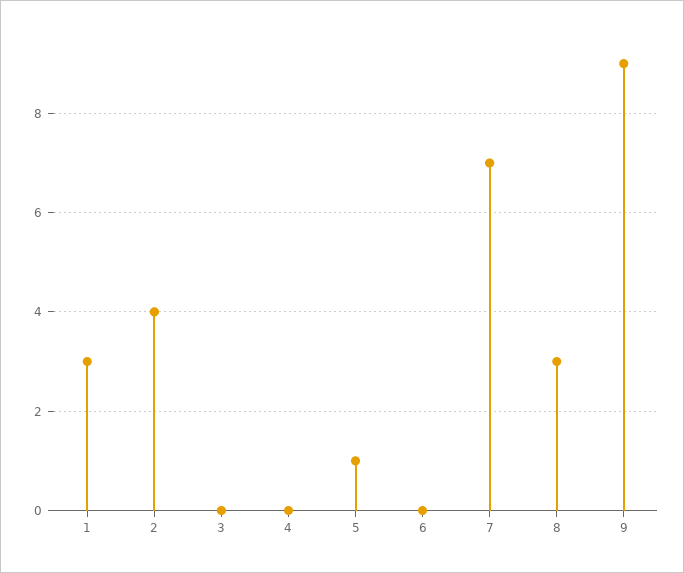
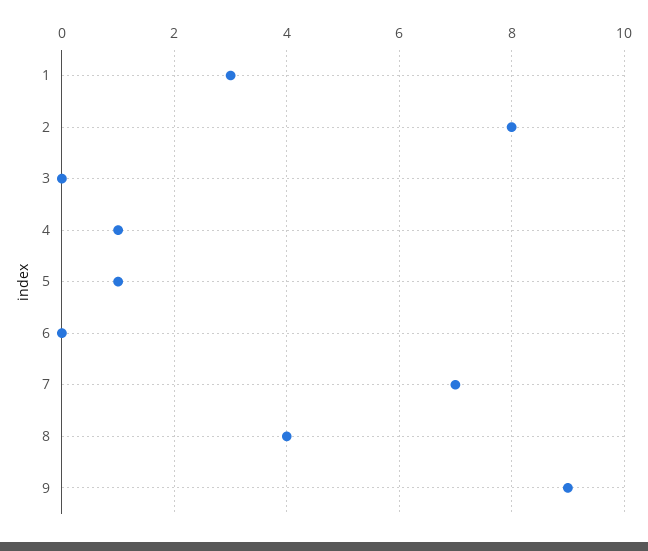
2: 4 -> 8
4: 0 -> 1
8: 3 -> 4

